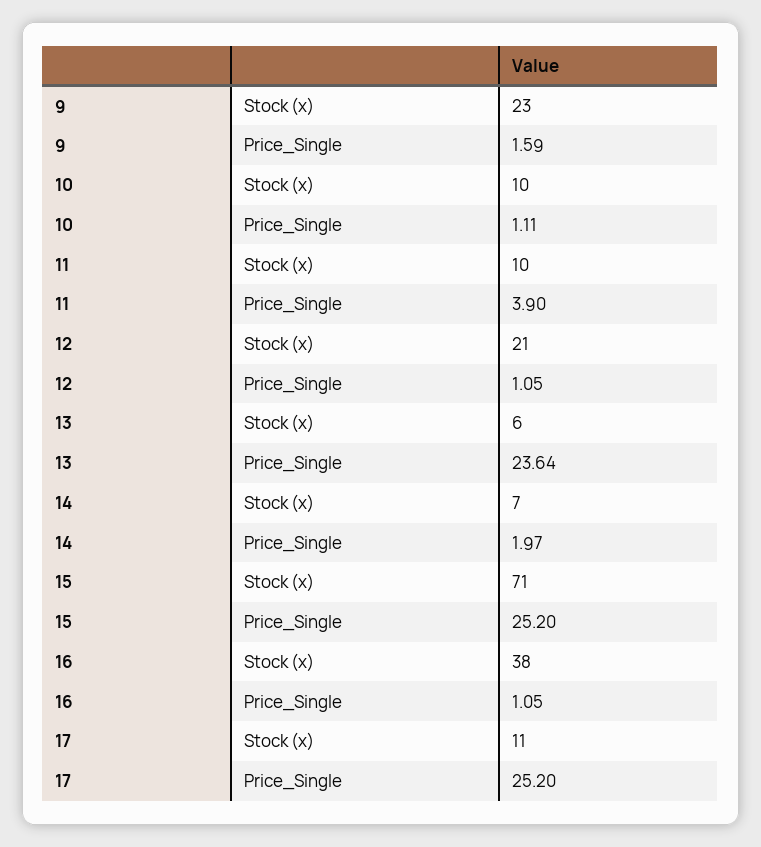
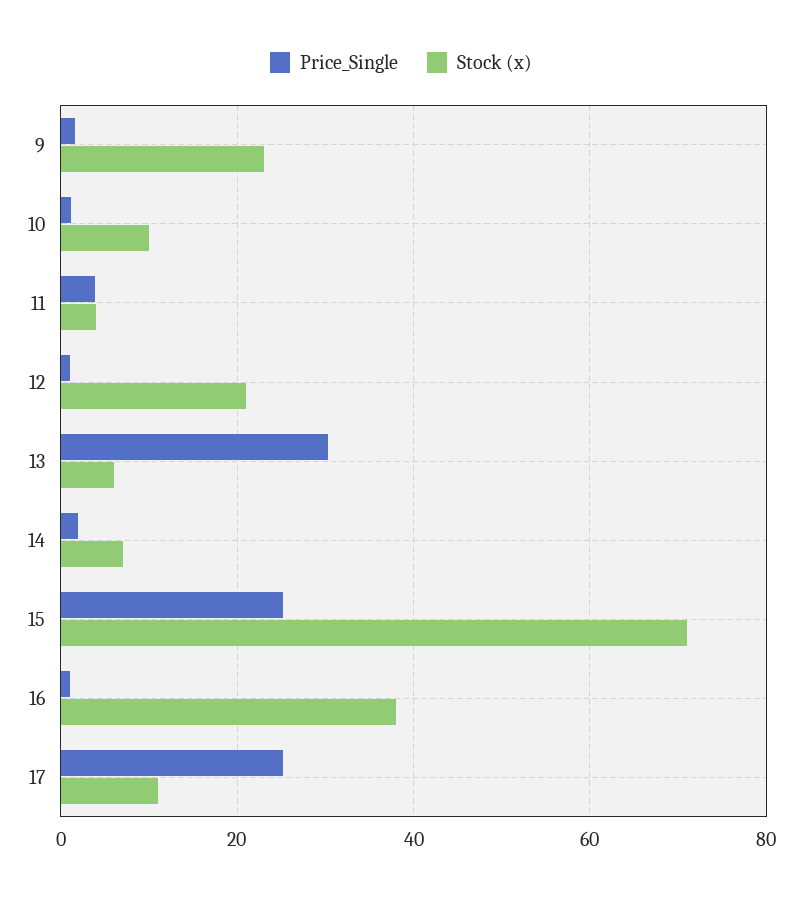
Stock (x), 11: 10 -> 4
Price_Single, 13: 23.64 -> 30

